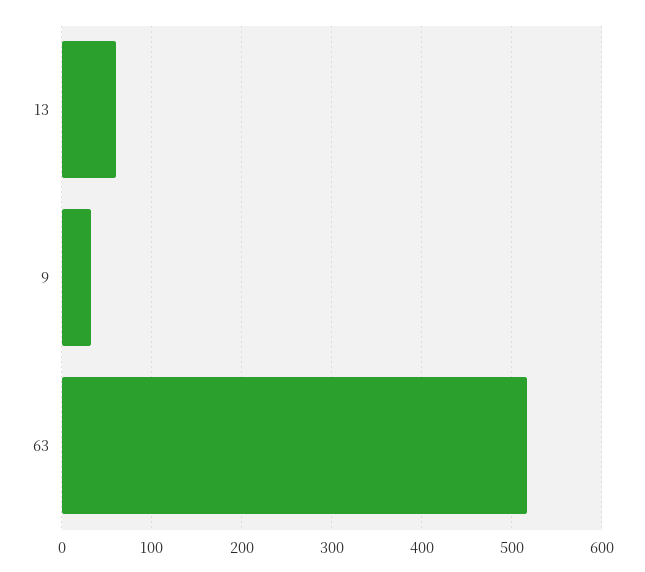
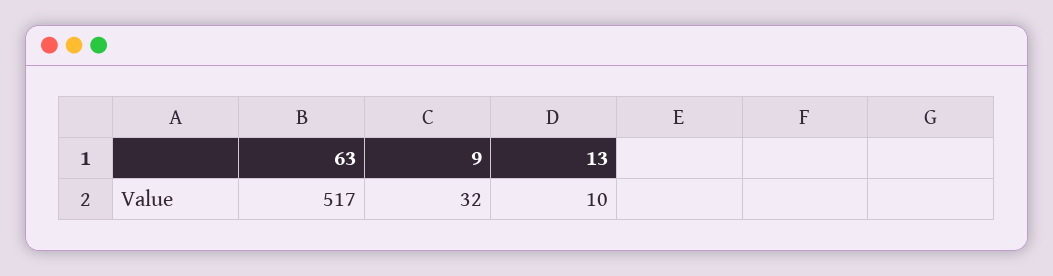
13: 60 -> 10

